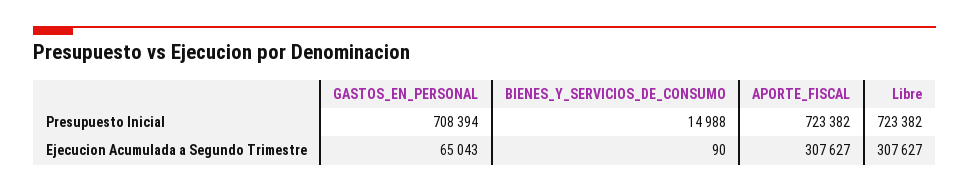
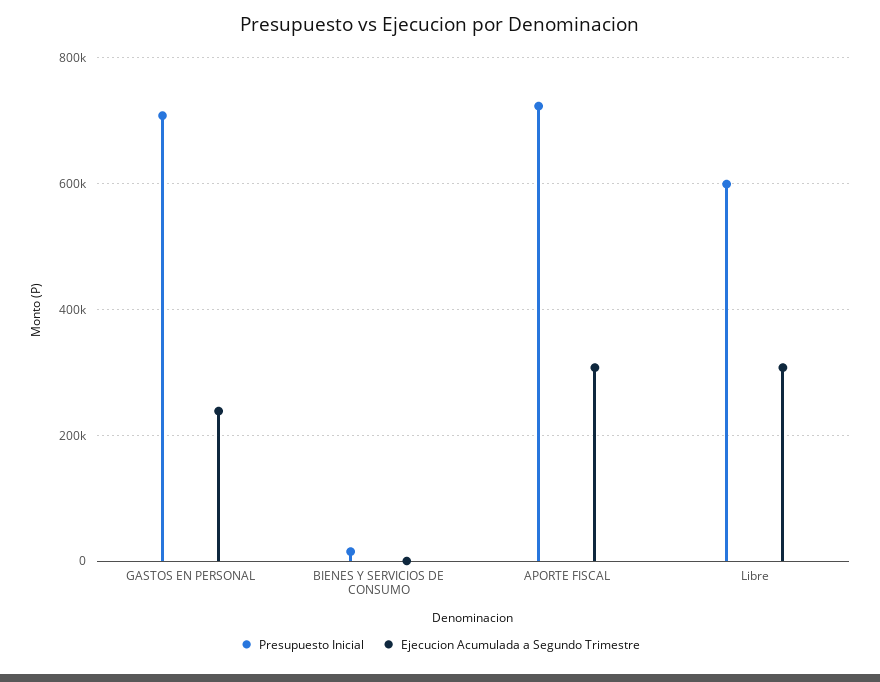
Presupuesto Inicial, Libre: 723382 -> 600000
Ejecucion Acumulada a Segundo Trimestre, GASTOS_EN_PERSONAL: 65043 -> 240000

